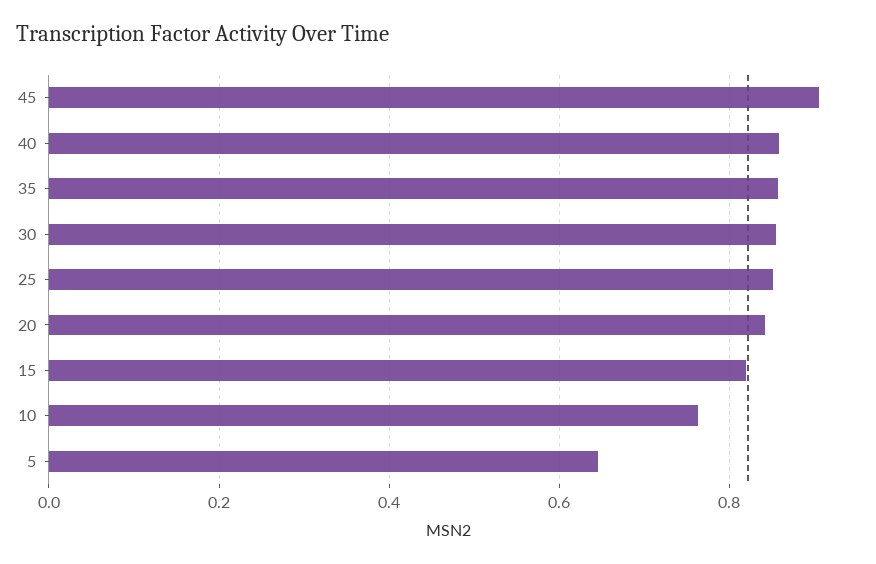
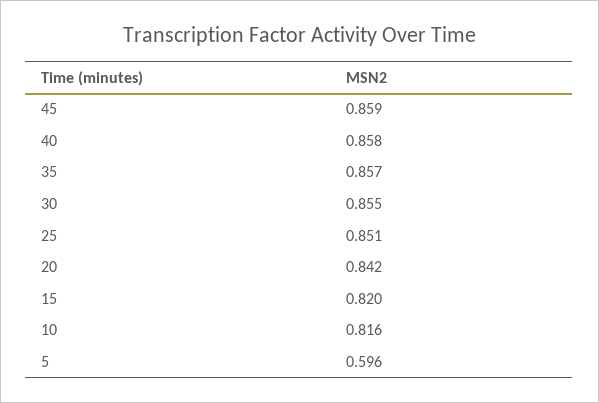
45: 0.9 -> 0.859
10: 0.76 -> 0.816
5: 0.64 -> 0.596

